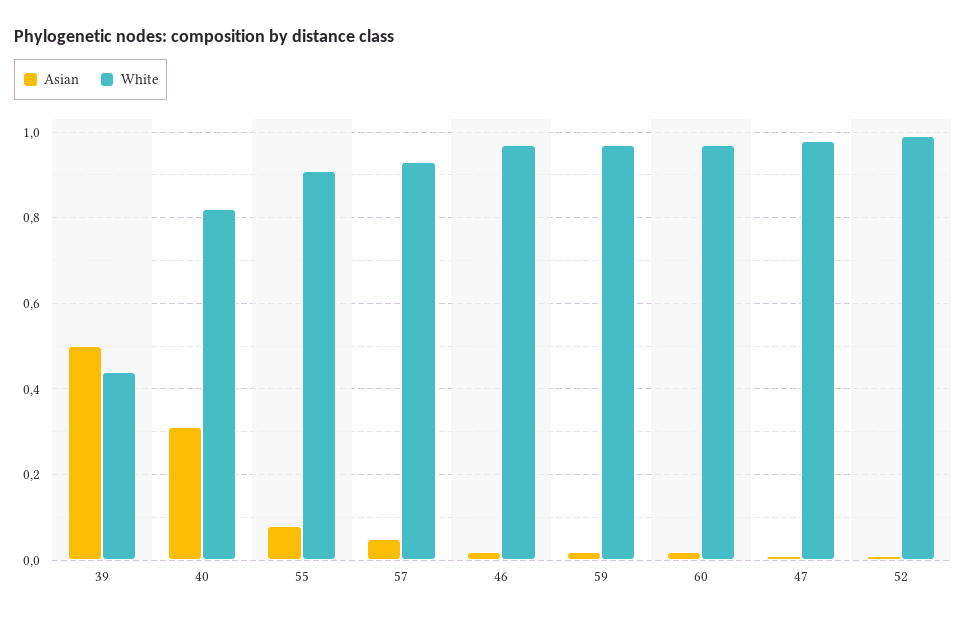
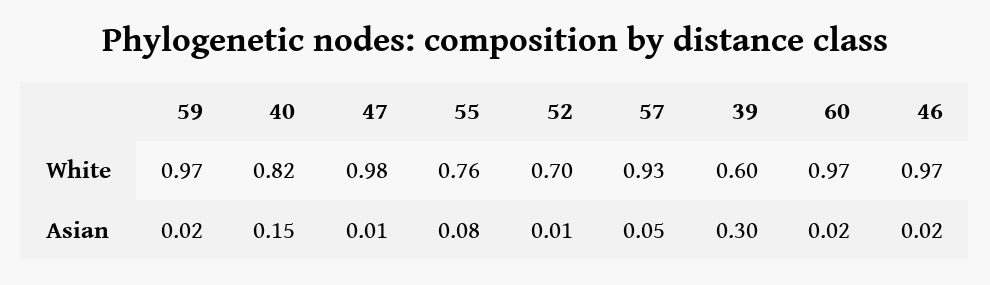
Asian, 39: 0.5 -> 0.3
White, 39: 0.45 -> 0.6
Asian, 40: 0.3 -> 0.15
White, 55: 0.9 -> 0.76
White, 52: 1 -> 0.7

